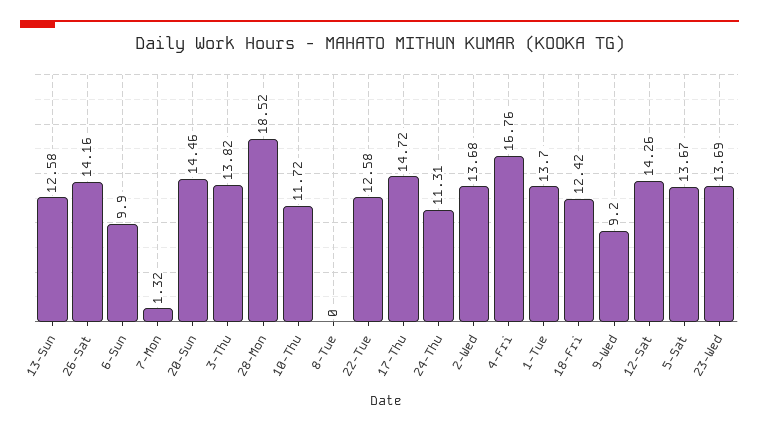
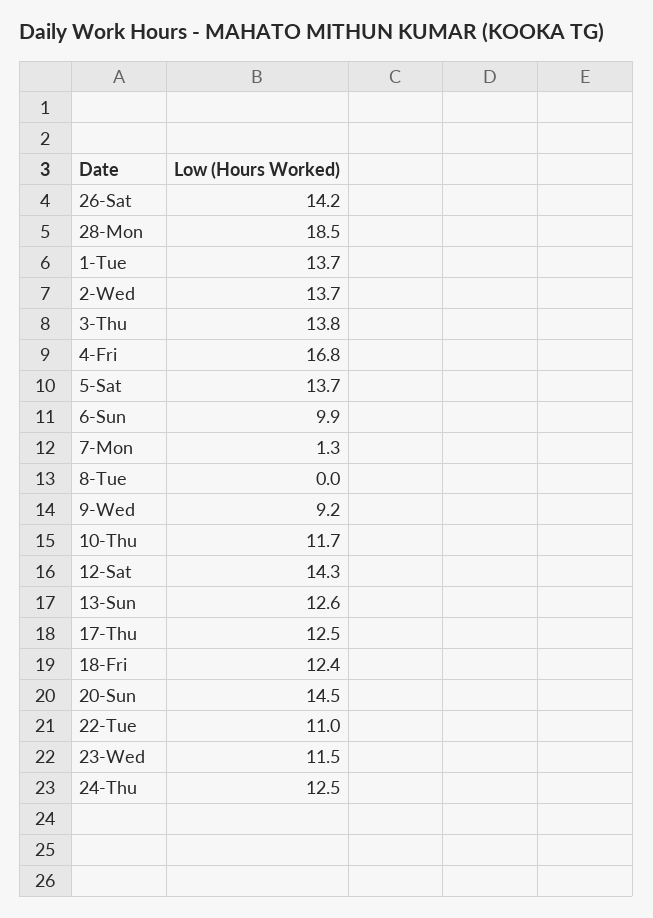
22-Tue: 12.58 -> 11
17-Thu: 14.72 -> 12.5
24-Thu: 11.31 -> 12.5
23-Wed: 13.69 -> 11.5

